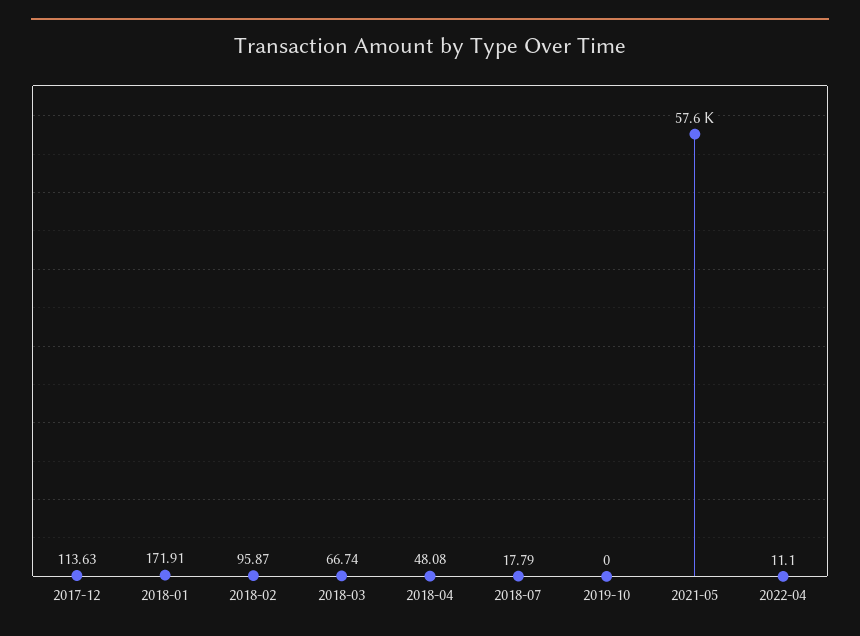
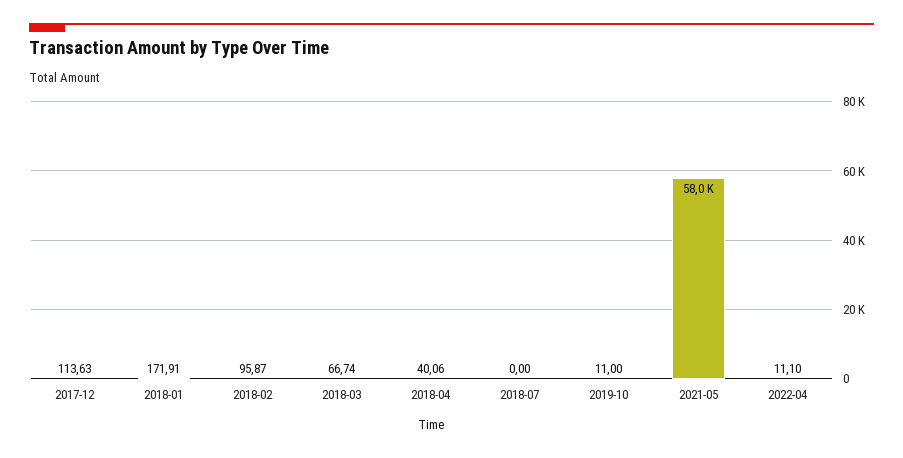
2018-04: 48.08 -> 40.06
2018-07: 17.79 -> 0
2019-10: 0 -> 11
2021-05: 57600 -> 58000

